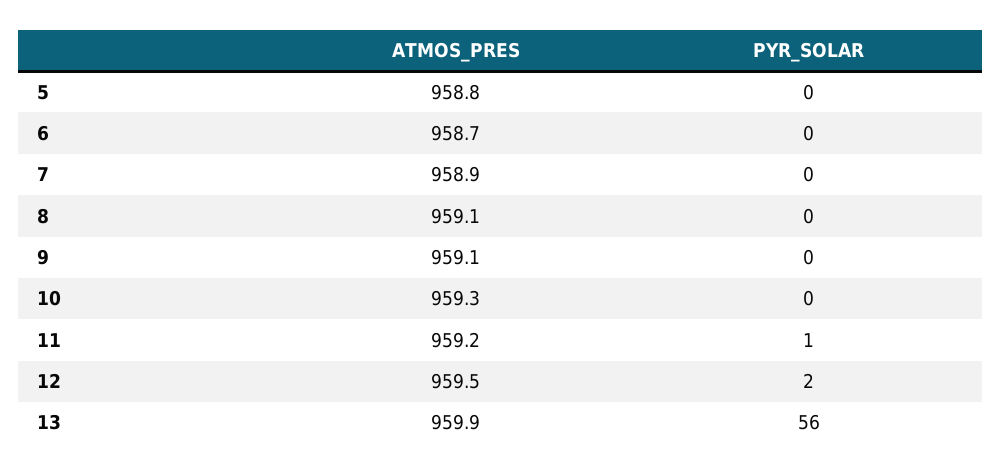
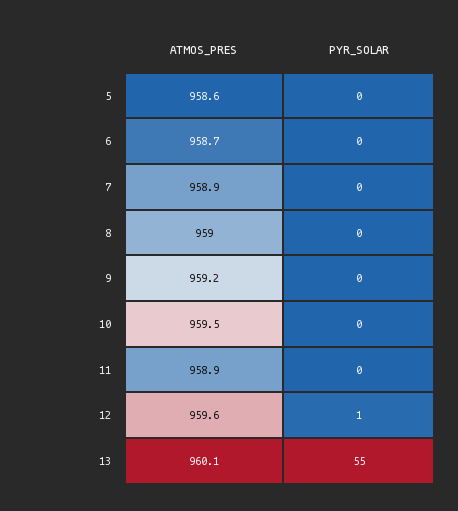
ATMOS_PRES, 5: 958.8 -> 958.6
ATMOS_PRES, 8: 959.1 -> 959
ATMOS_PRES, 9: 959.1 -> 959.2
ATMOS_PRES, 10: 959.3 -> 959.5
ATMOS_PRES, 11: 959.2 -> 958.9
PYR_SOLAR, 11: 1 -> 0
ATMOS_PRES, 12: 959.5 -> 959.6
PYR_SOLAR, 12: 2 -> 1
ATMOS_PRES, 13: 959.9 -> 960.1
PYR_SOLAR, 13: 56 -> 55

